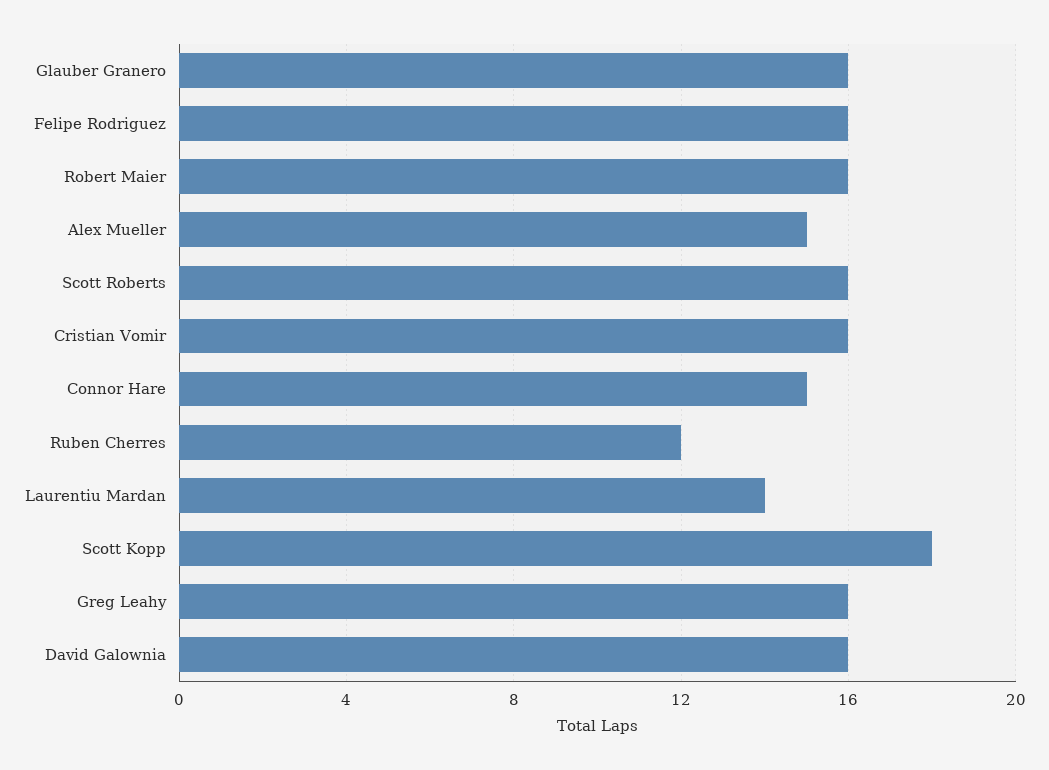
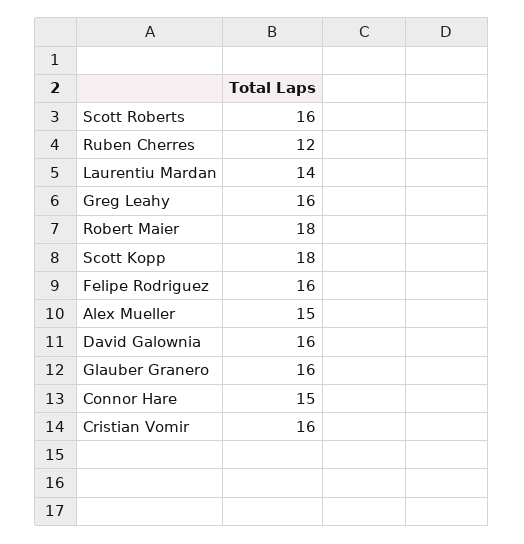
Robert Maier: 16 -> 18

